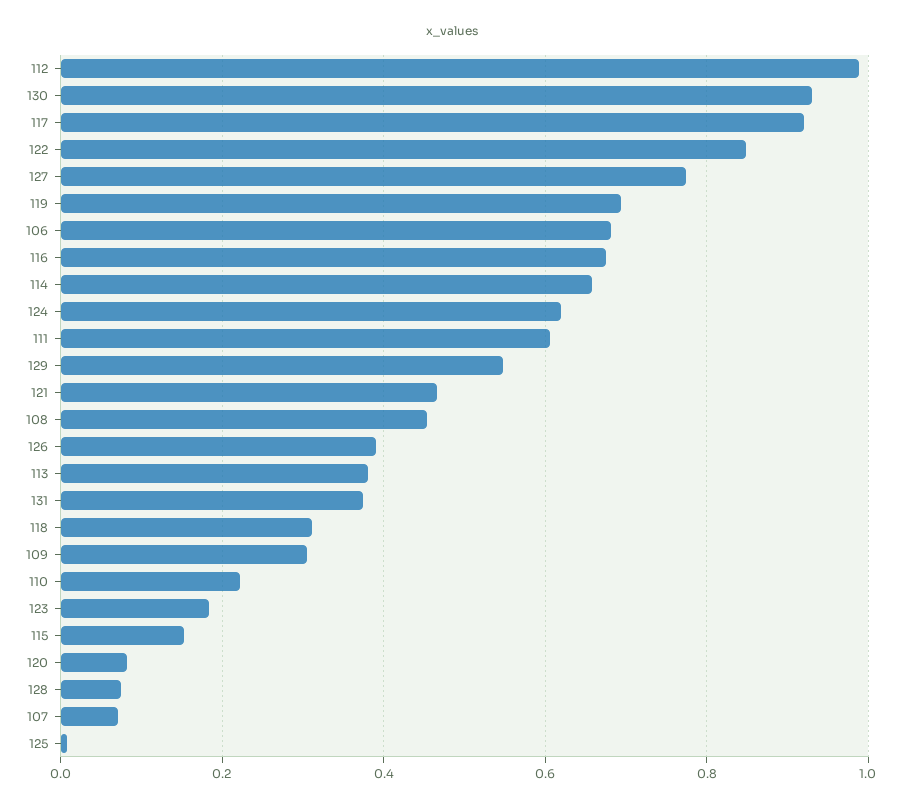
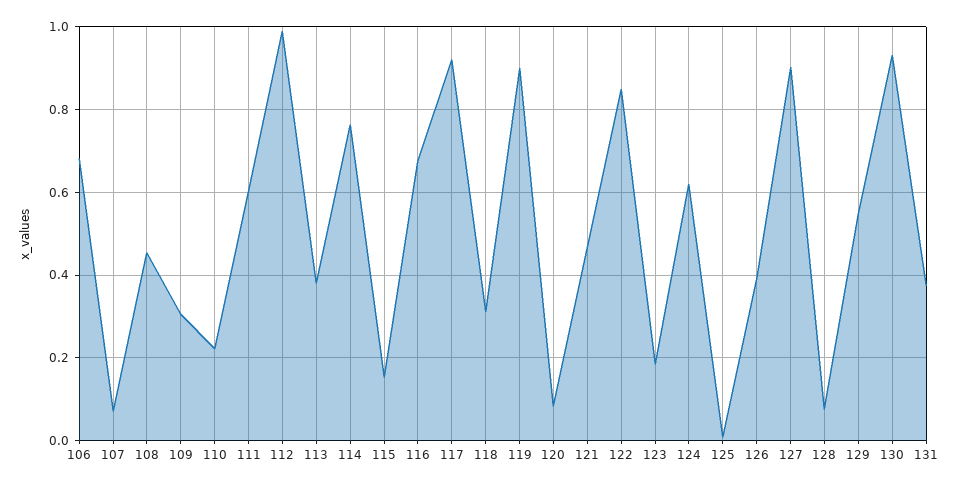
127: 0.78 -> 0.9
119: 0.7 -> 0.9
114: 0.66 -> 0.76

